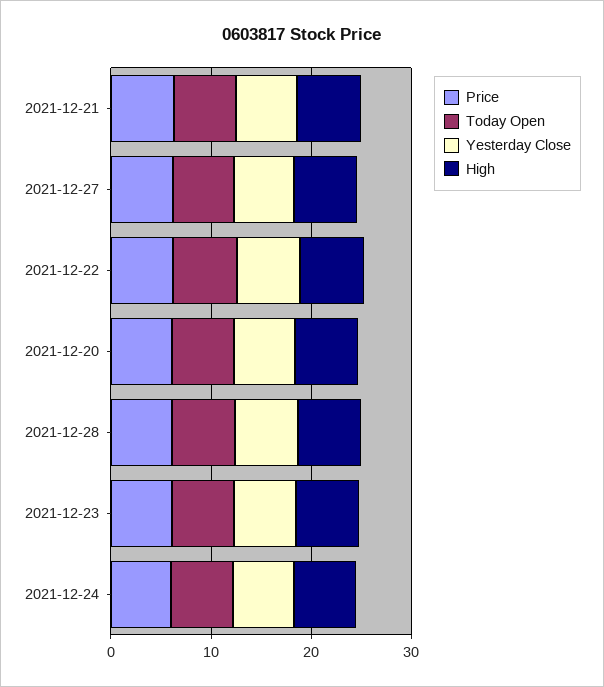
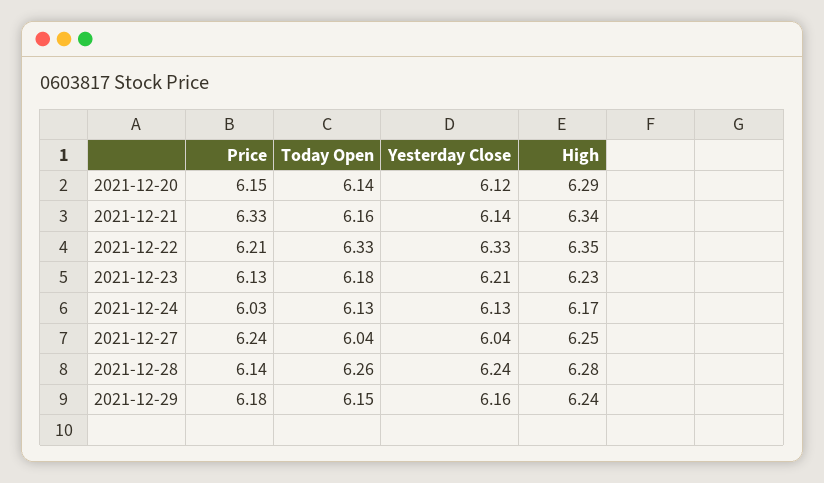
Price, 2021-12-29: none -> 6.18
Today Open, 2021-12-29: none -> 6.15
Yesterday Close, 2021-12-29: none -> 6.16
High, 2021-12-29: none -> 6.24

